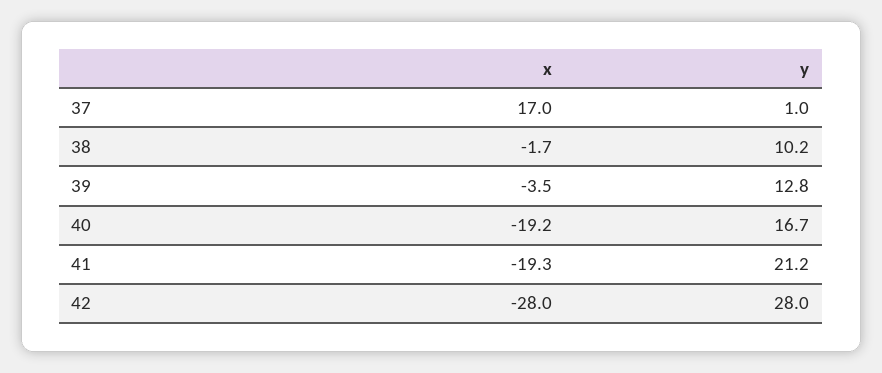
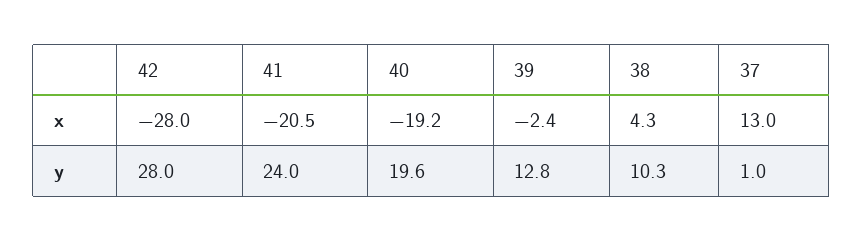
x, 37: 17 -> 13
x, 38: -1.7 -> 4.3
y, 38: 10.2 -> 10.3
x, 39: -3.5 -> -2.4
y, 40: 16.7 -> 19.6
x, 41: -19.3 -> -20.5
y, 41: 21.2 -> 24

